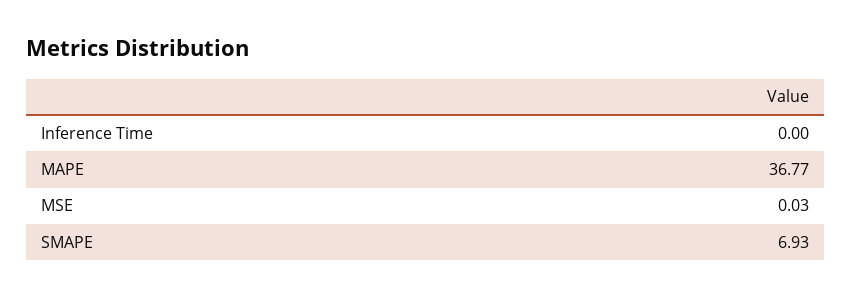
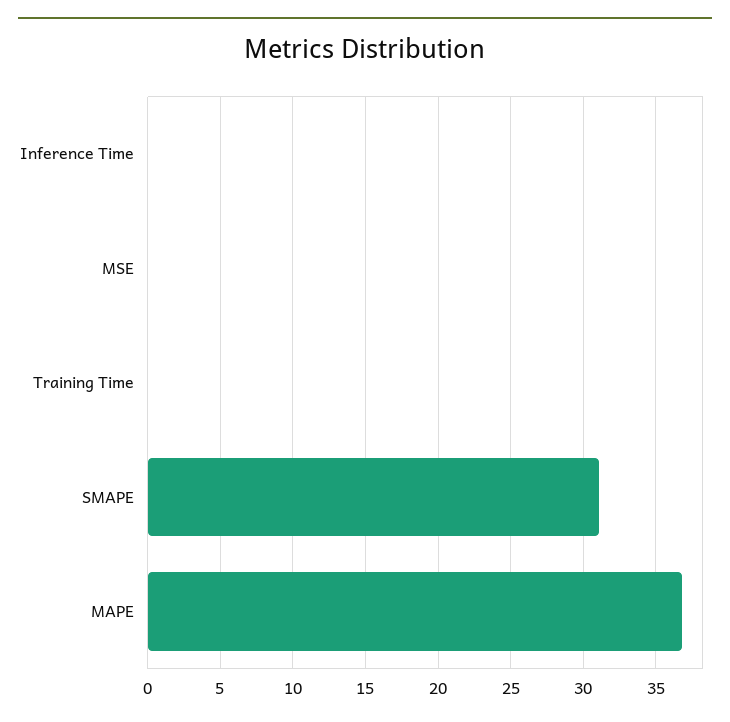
SMAPE: 6.93 -> 31
Training Time: none -> 0

